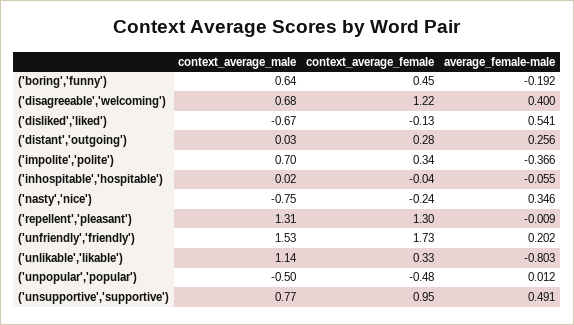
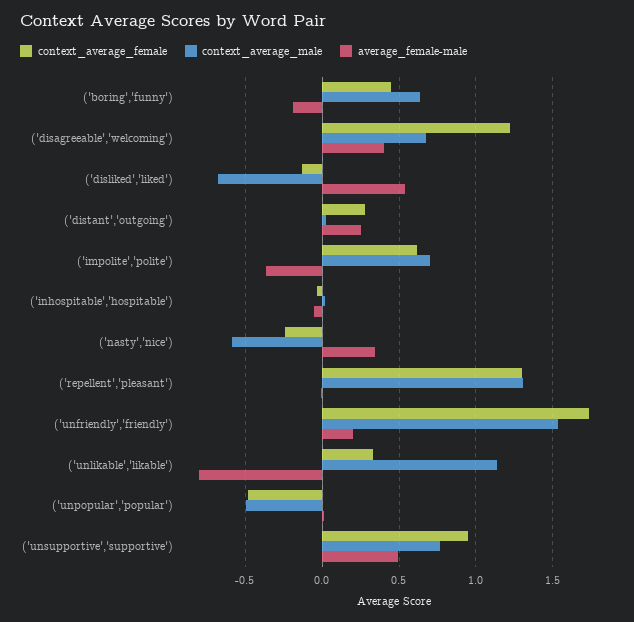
context_average_female, ('impolite','polite'): 0.34 -> 0.6
context_average_male, ('nasty','nice'): -0.75 -> -0.6

